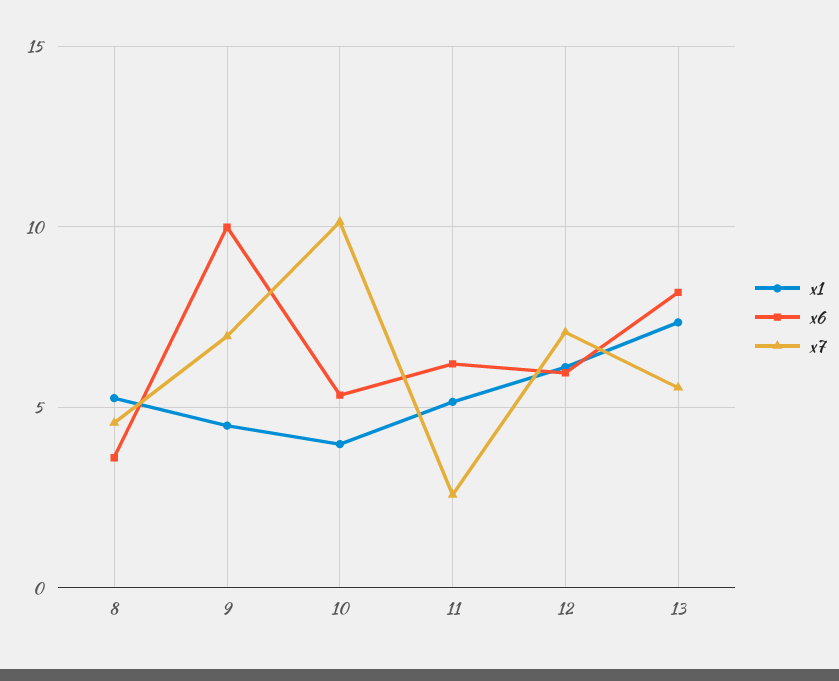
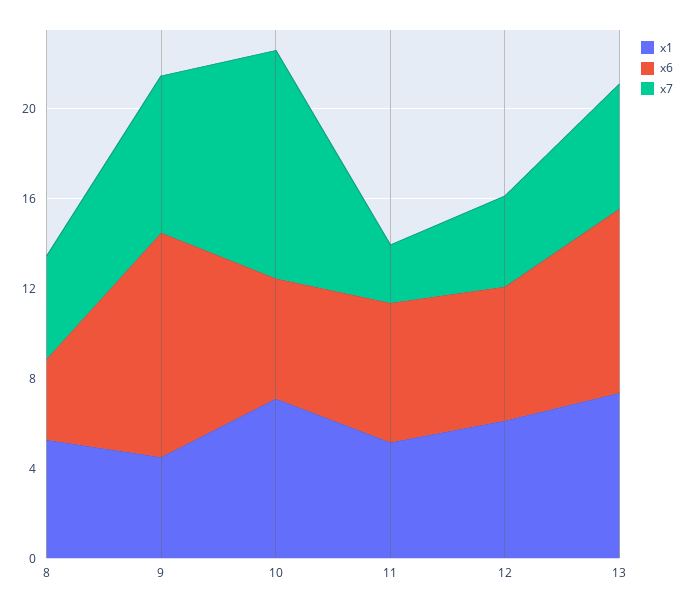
x1, 10: 4 -> 7
x7, 12: 7 -> 4

